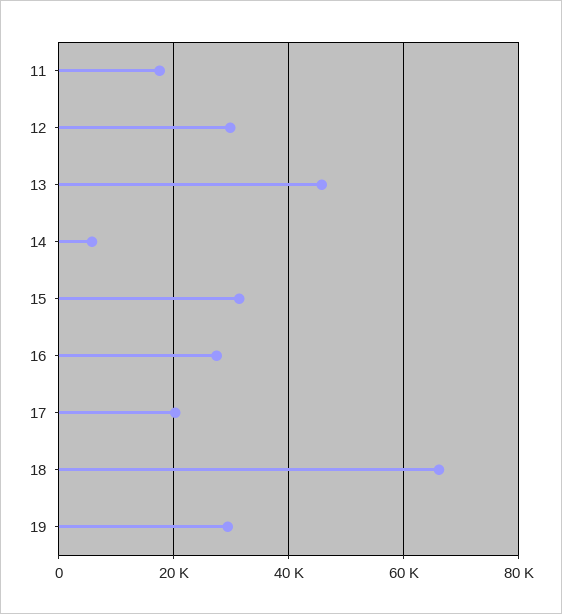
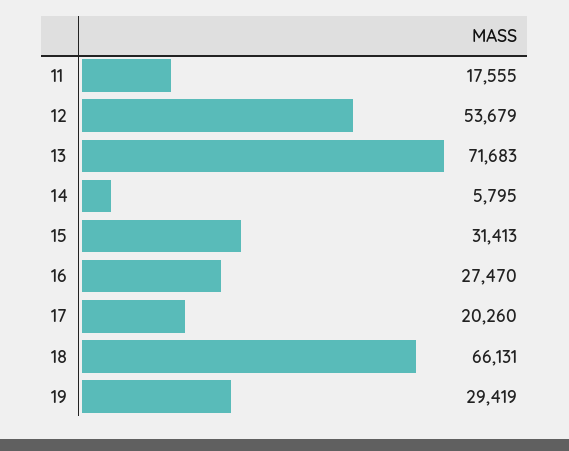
12: 30000 -> 53679
13: 46000 -> 71683

